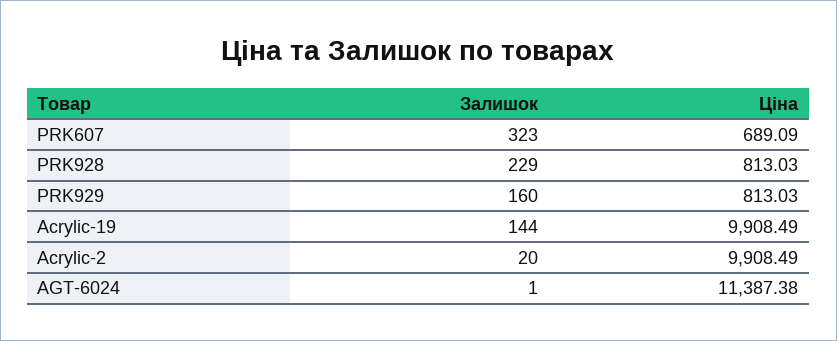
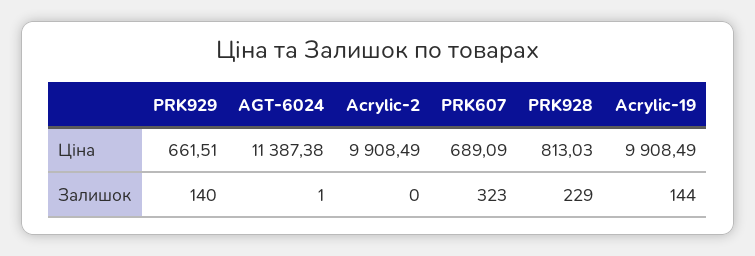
Залишок, PRK929: 160 -> 140
Ціна, PRK929: 813.03 -> 661.51
Залишок, Acrylic-2: 20 -> 0

